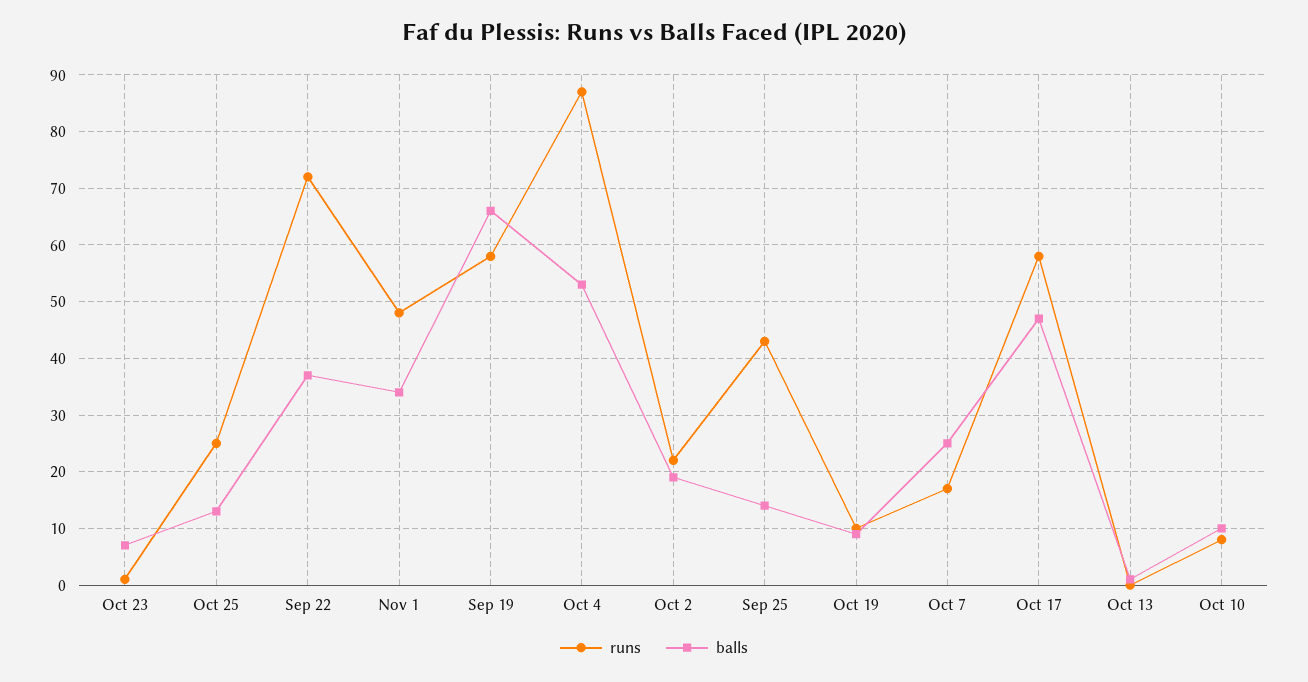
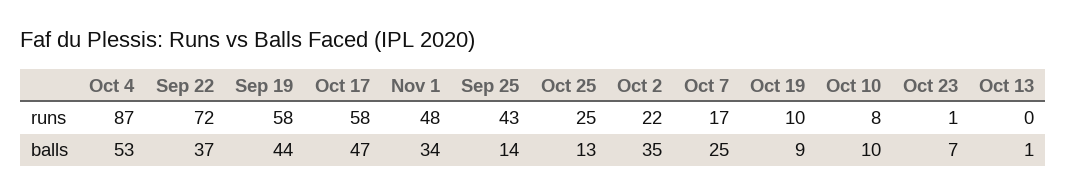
balls, Sep 19: 65 -> 44
balls, Oct 2: 20 -> 35

